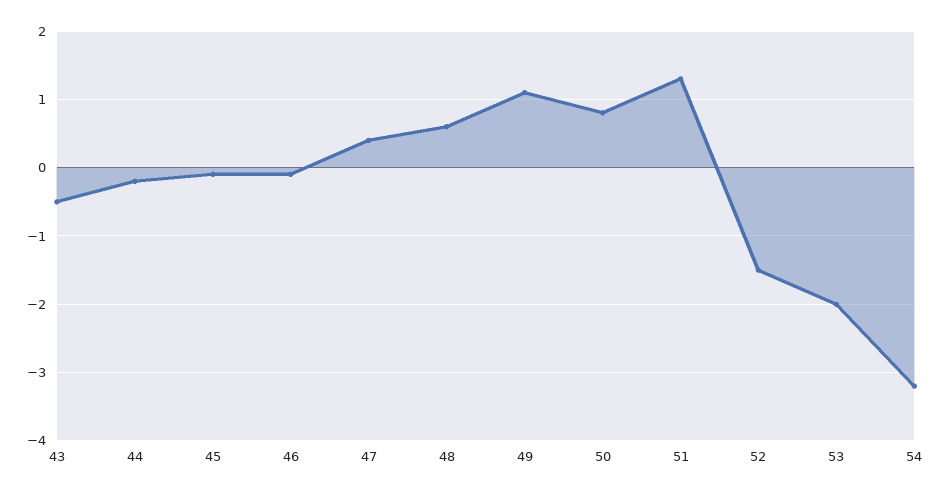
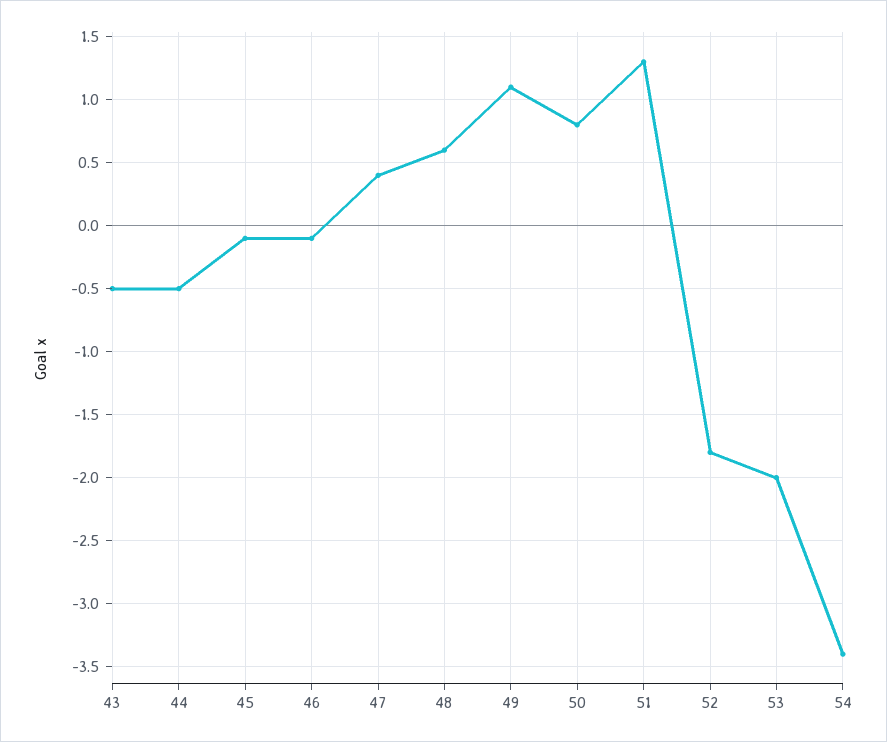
44: -0.2 -> -0.5
52: -1.5 -> -1.8
54: -3.2 -> -3.4

